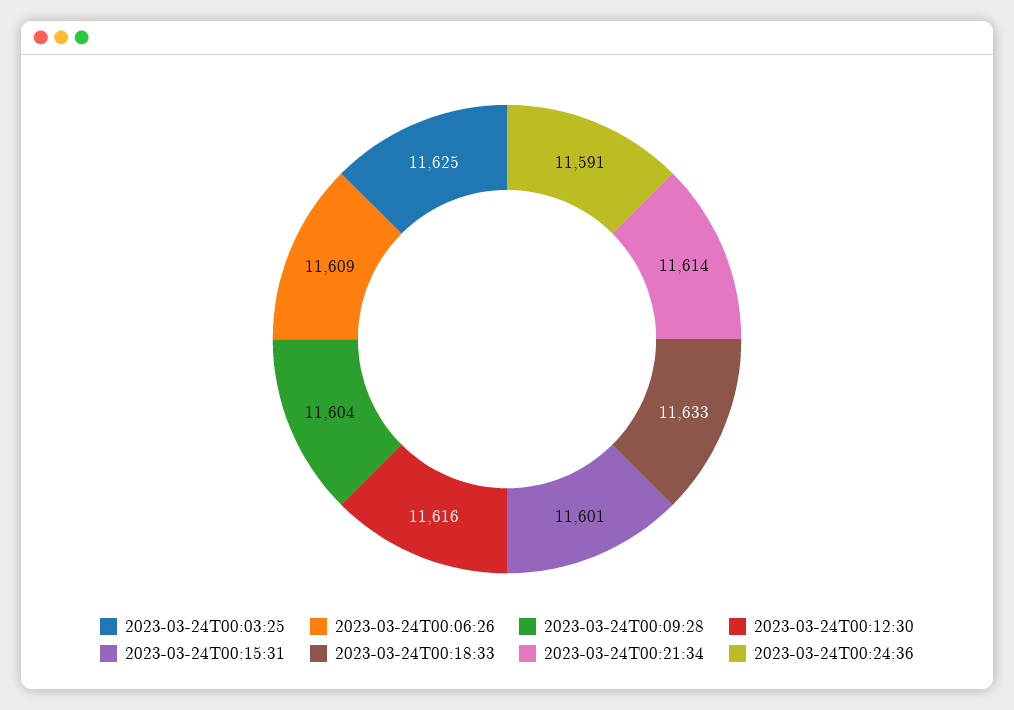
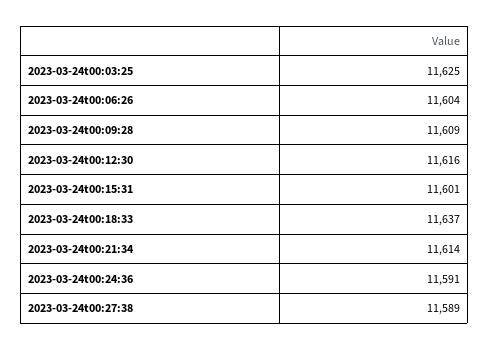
2023-03-24T00:06:26: 11609 -> 11604
2023-03-24T00:09:28: 11604 -> 11609
2023-03-24T00:18:33: 11633 -> 11637
2023-03-24t00:27:38: none -> 11589

